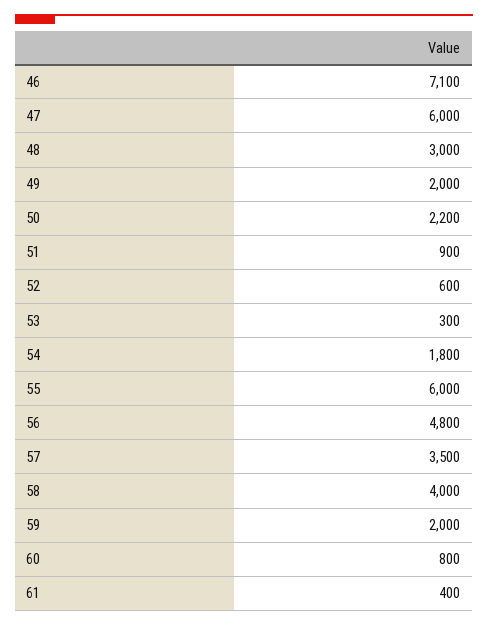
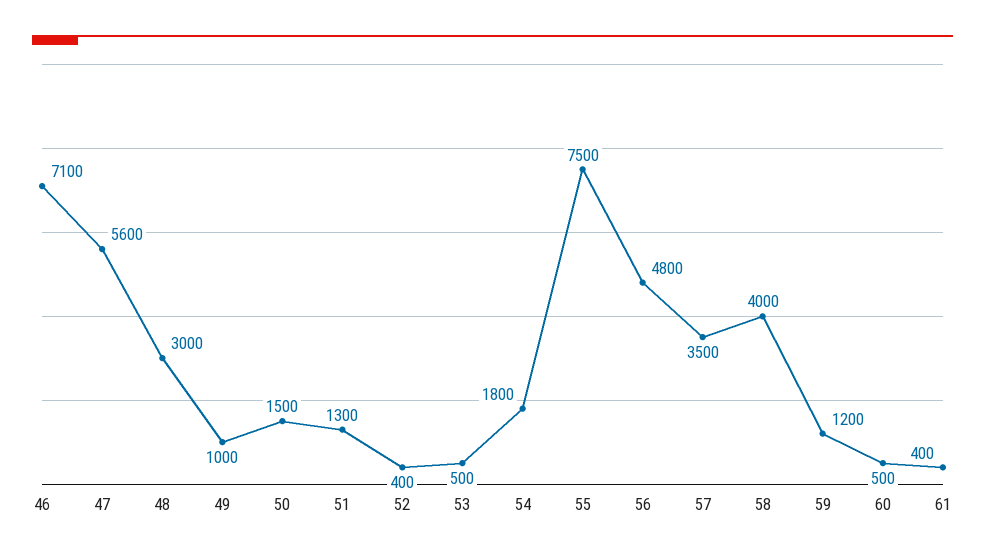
47: 6000 -> 5600
49: 2000 -> 1000
50: 2200 -> 1500
51: 900 -> 1300
52: 600 -> 400
53: 300 -> 500
55: 6000 -> 7500
59: 2000 -> 1200
60: 800 -> 500

